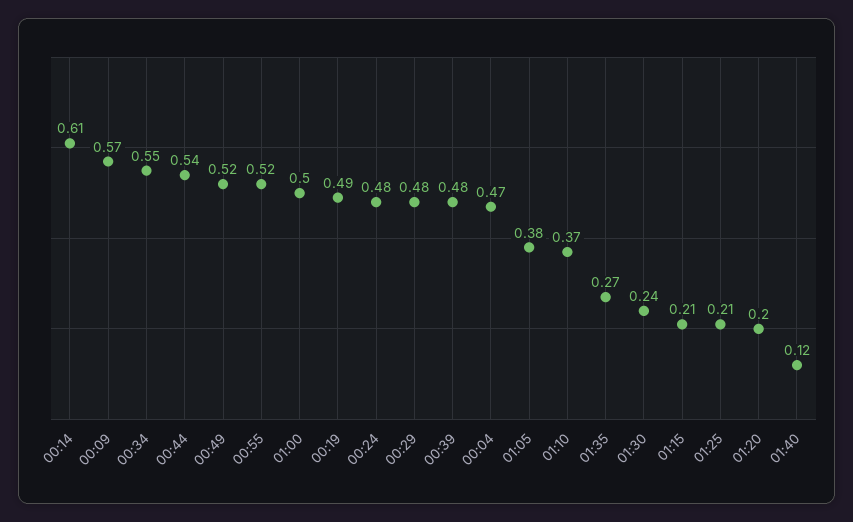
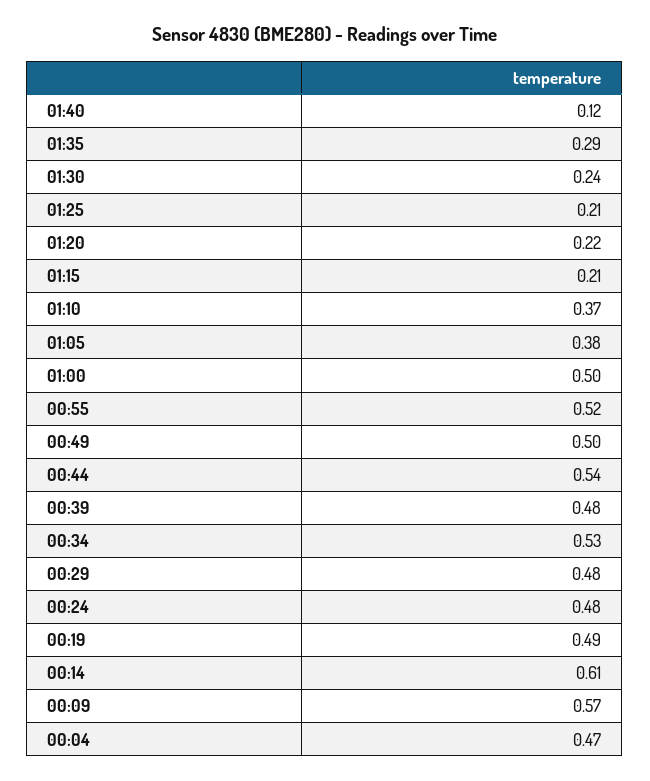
00:34: 0.55 -> 0.53
00:49: 0.52 -> 0.5
01:35: 0.27 -> 0.29
01:20: 0.2 -> 0.22

